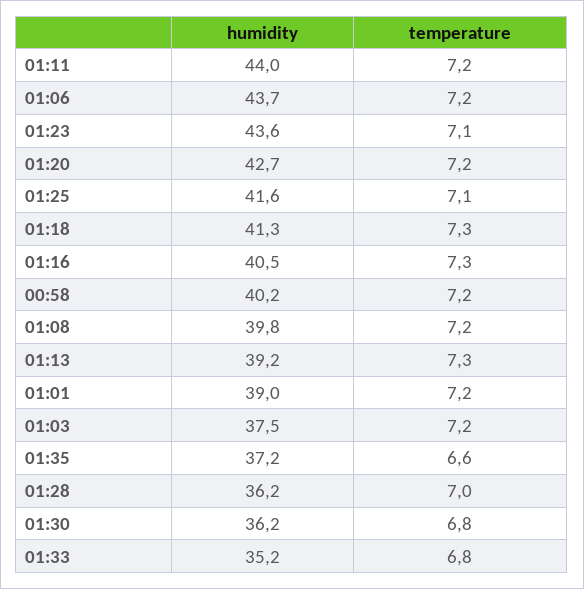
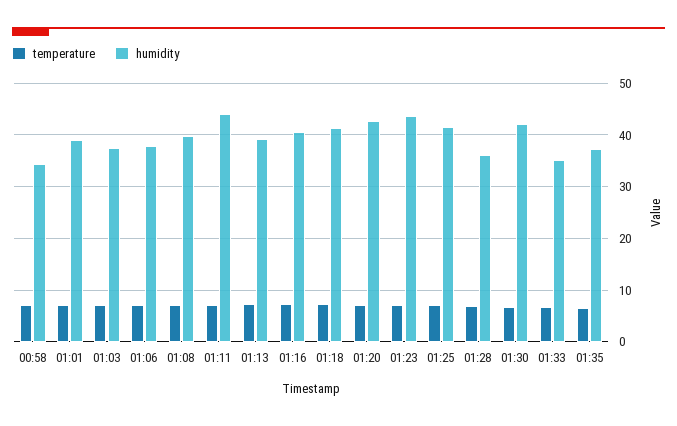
humidity, 01:06: 43.7 -> 38
humidity, 00:58: 40.2 -> 34
humidity, 01:30: 36.2 -> 42

